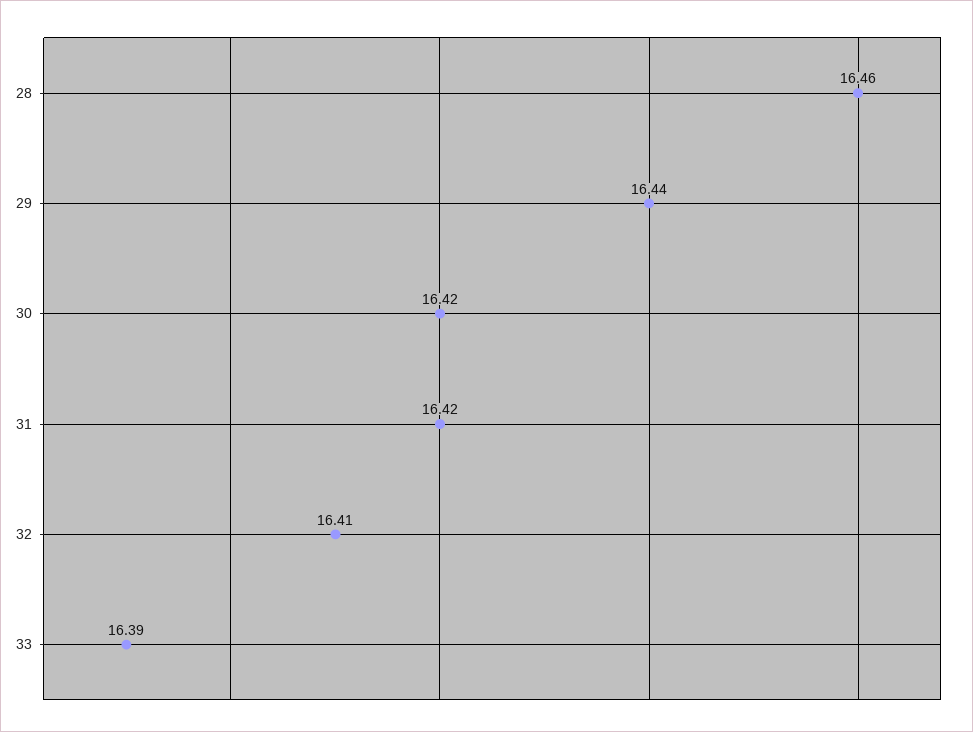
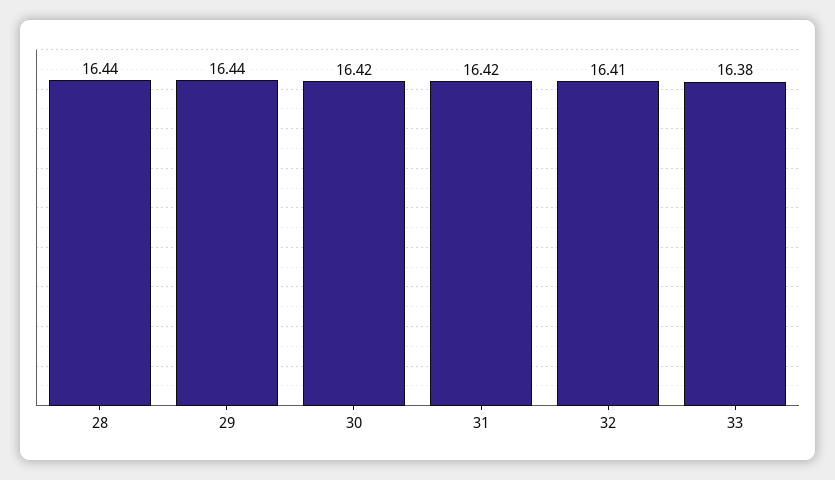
28: 16.46 -> 16.44
33: 16.39 -> 16.38

